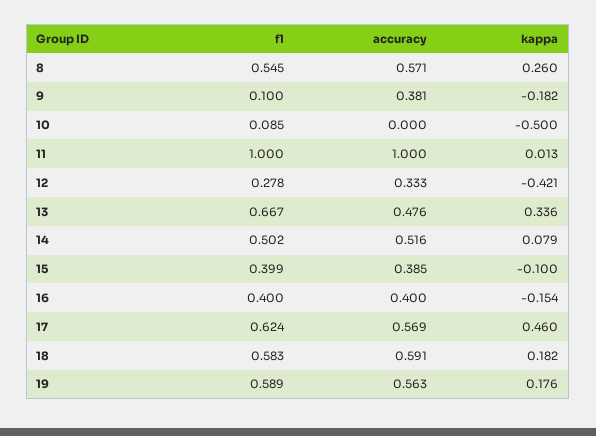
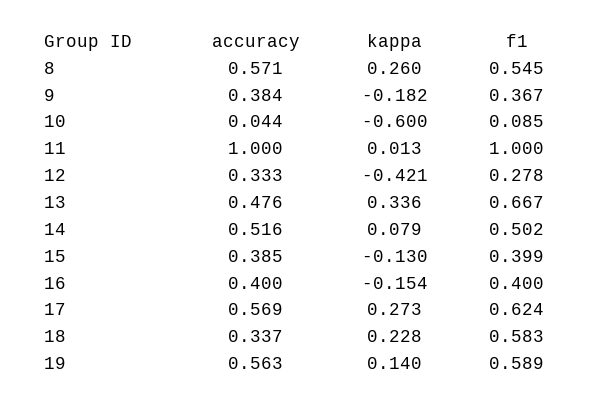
f1, 9: 0.1 -> 0.367
accuracy, 9: 0.381 -> 0.384
accuracy, 10: 0 -> 0.044
kappa, 10: -0.5 -> -0.6
kappa, 15: -0.1 -> -0.13
kappa, 17: 0.46 -> 0.273
accuracy, 18: 0.591 -> 0.337
kappa, 18: 0.182 -> 0.228
kappa, 19: 0.176 -> 0.14

